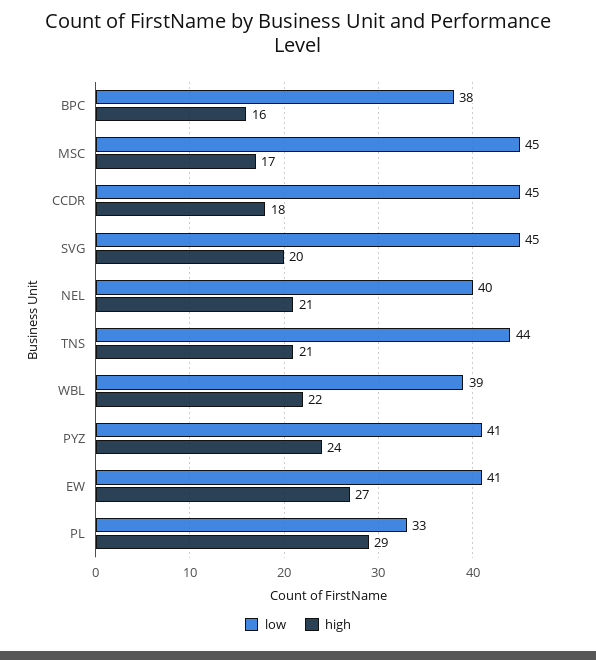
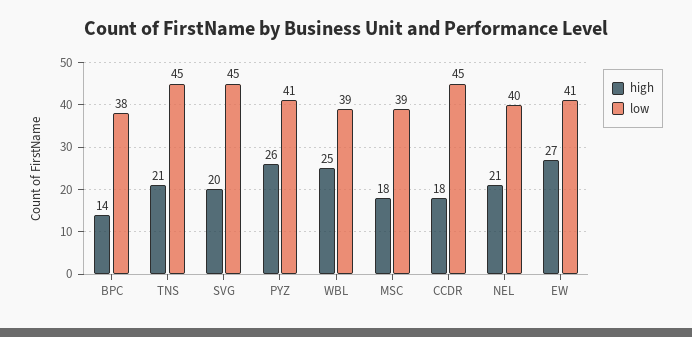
high, BPC: 16 -> 14
low, MSC: 45 -> 39
high, MSC: 17 -> 18
low, TNS: 44 -> 45
high, WBL: 22 -> 25
high, PYZ: 24 -> 26
low, PL: 33 -> none
high, PL: 29 -> none

